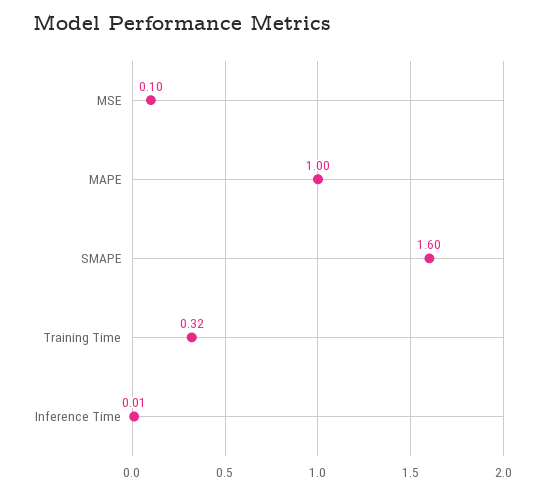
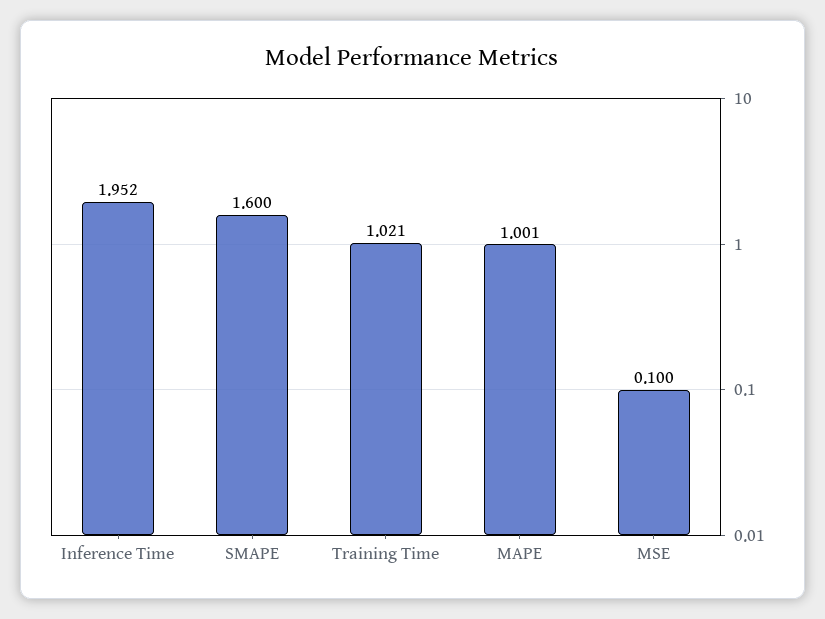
Training Time: 0.32 -> 1.021
Inference Time: 0.01 -> 1.952

